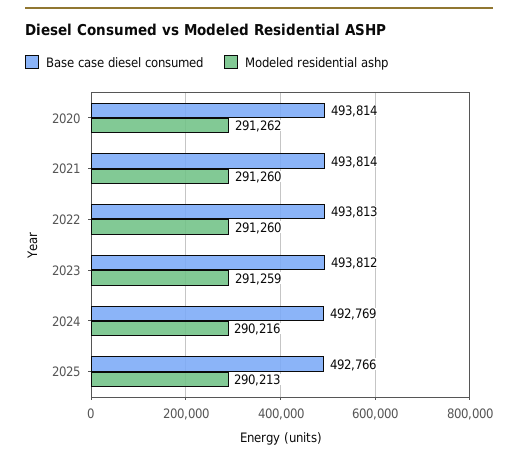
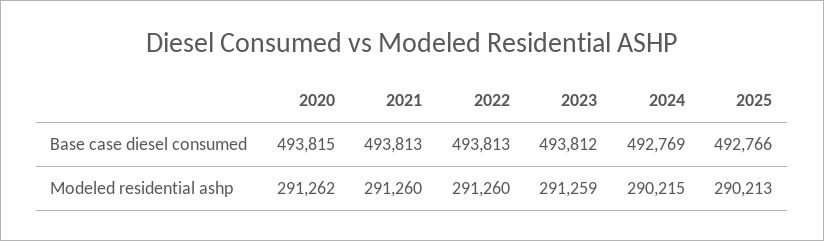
Base case diesel consumed, 2020: 493814 -> 493815
Base case diesel consumed, 2021: 493814 -> 493813
Modeled residential ashp, 2024: 290216 -> 290215

